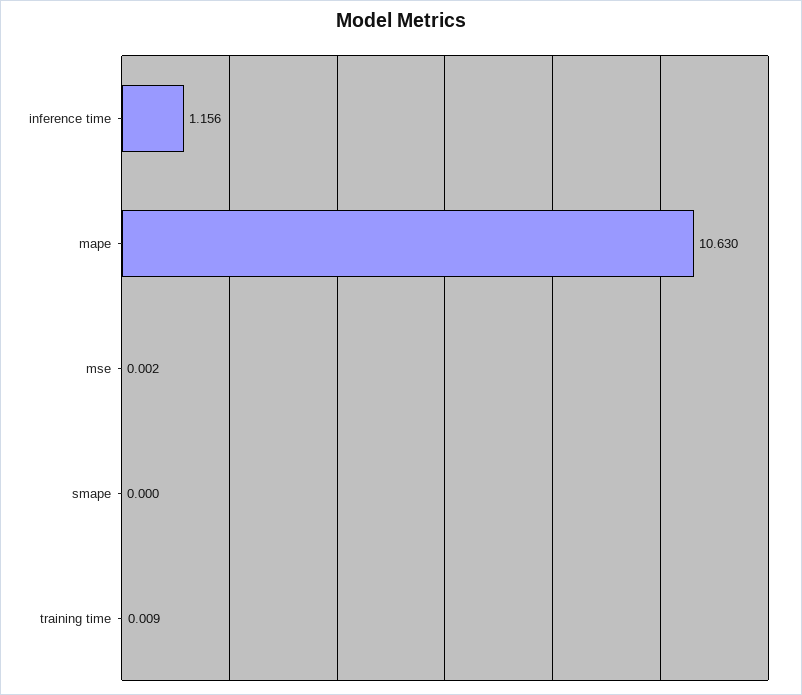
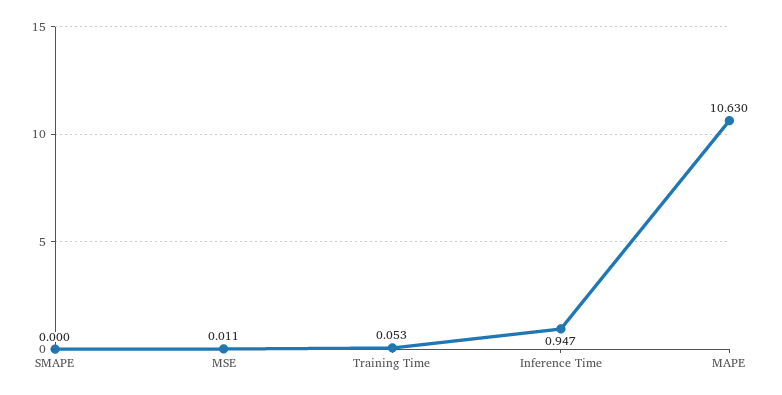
inference time: 1.156 -> 0.947
mse: 0.002 -> 0.011
training time: 0.009 -> 0.053

